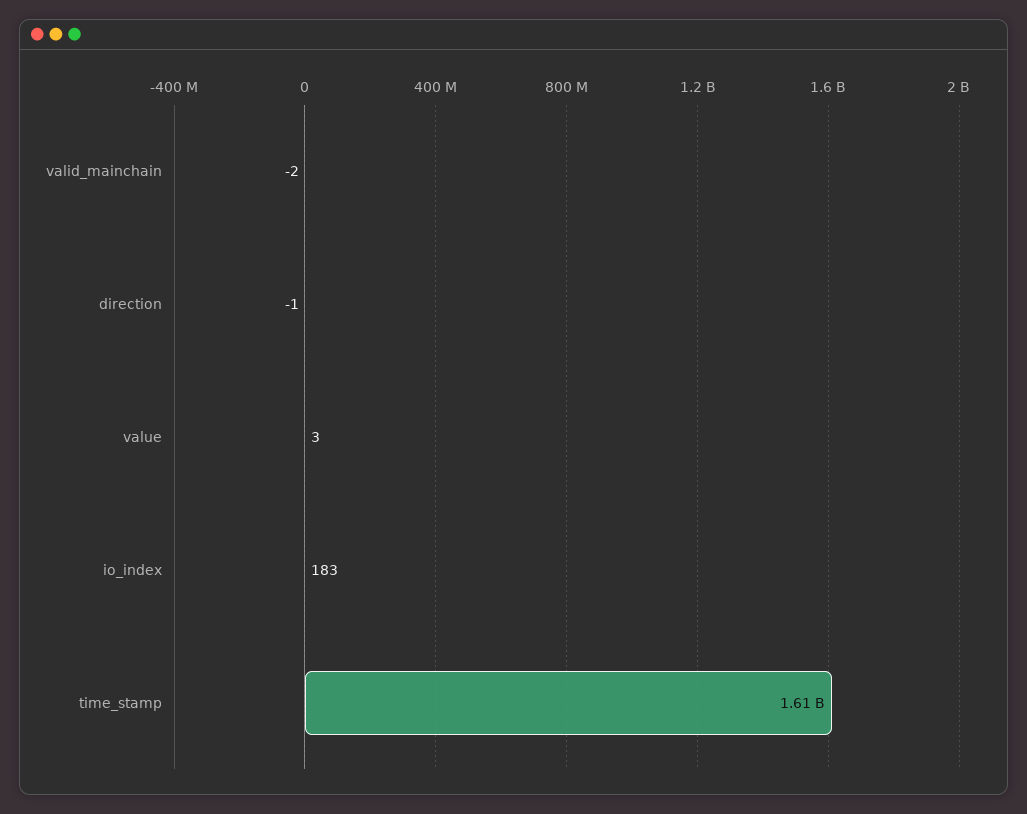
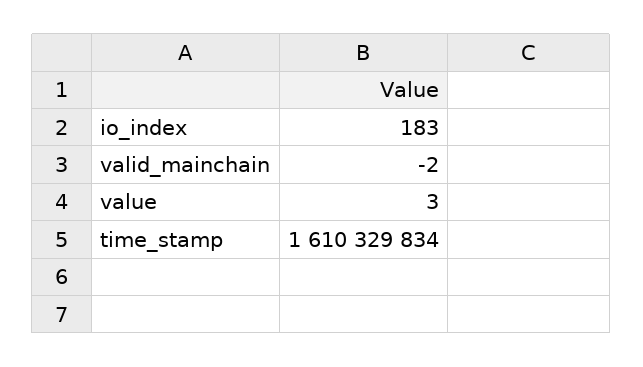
direction: -1 -> none

